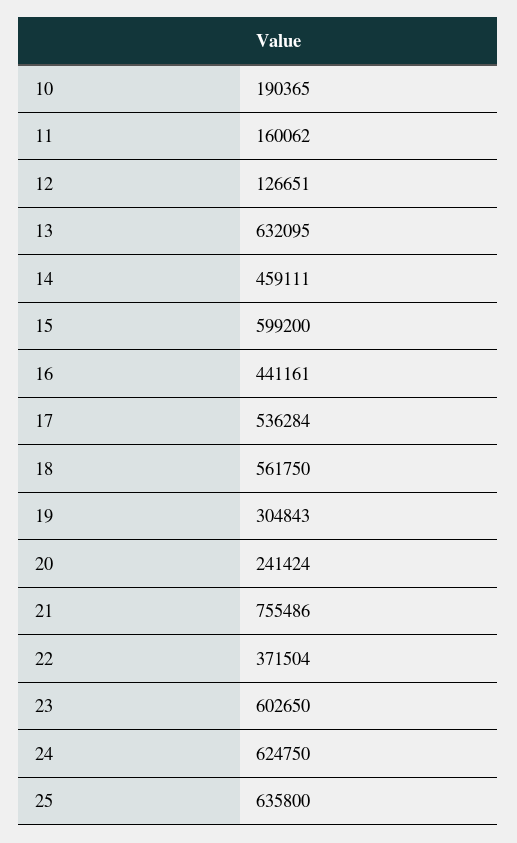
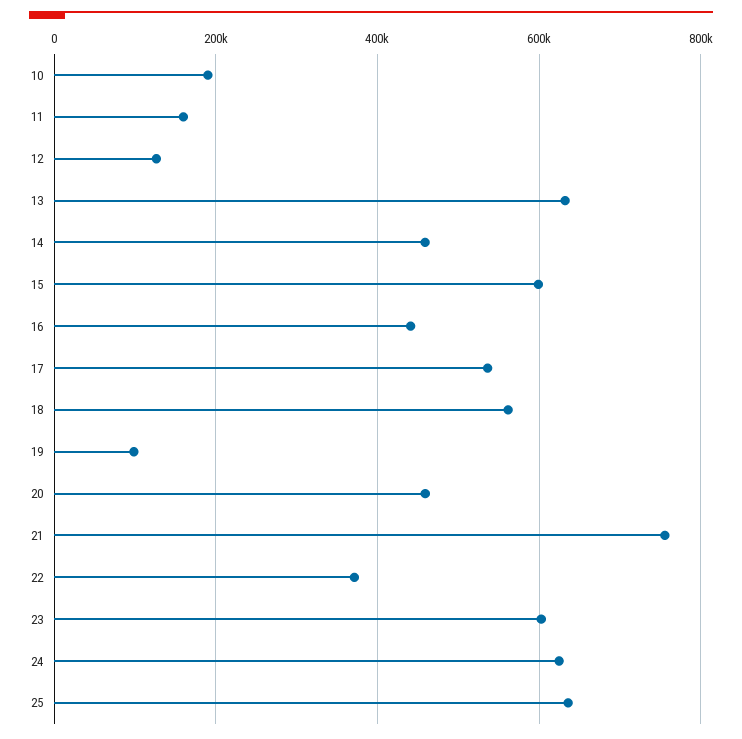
19: 304843 -> 100000
20: 241424 -> 460000

